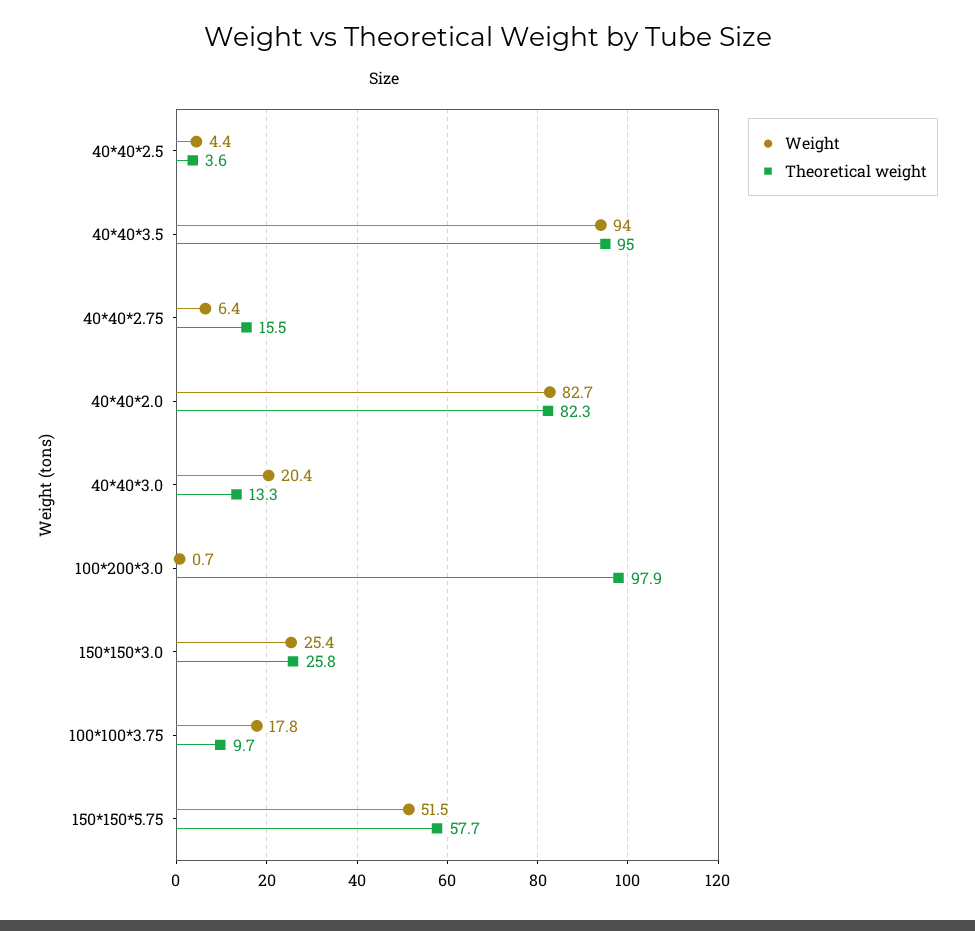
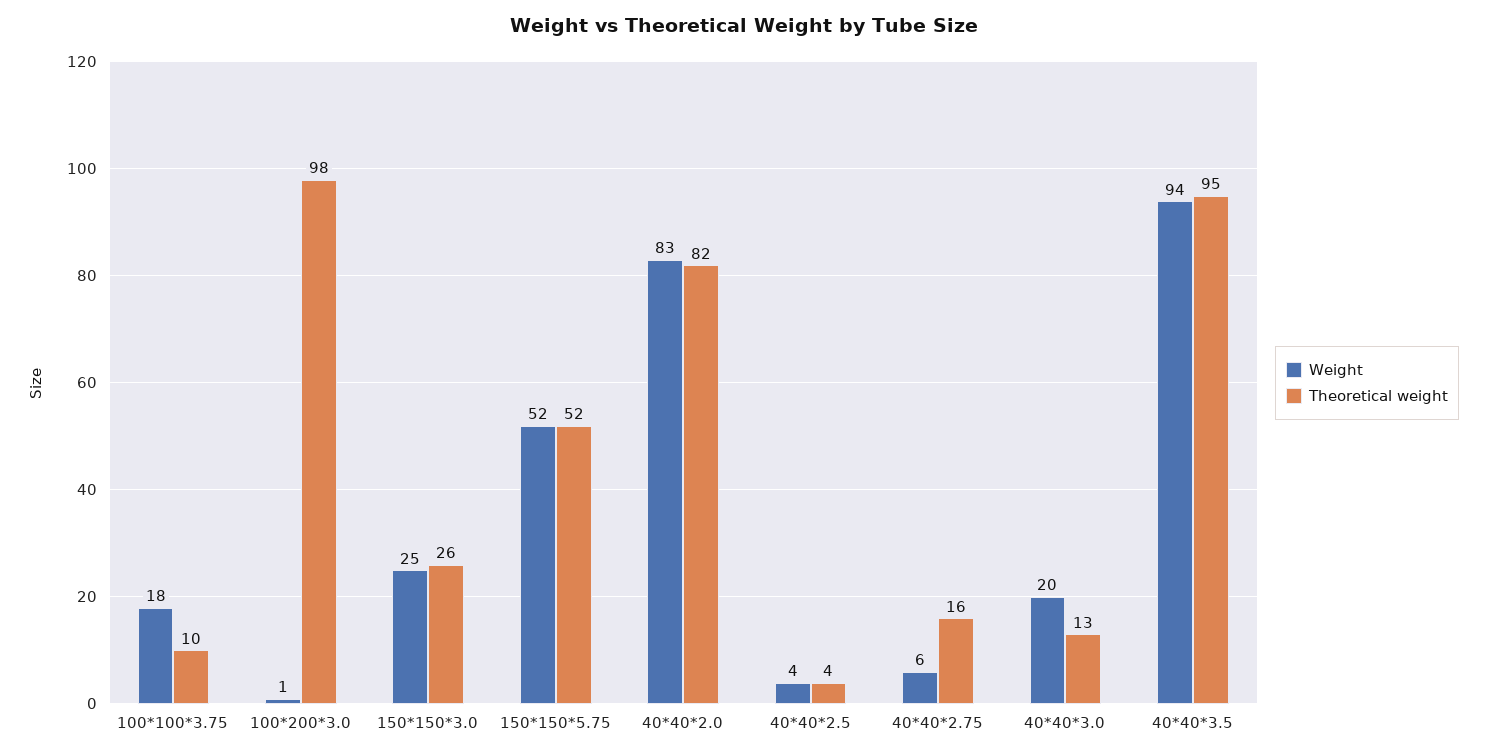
Theoretical weight, 150*150*5.75: 57.7 -> 52

